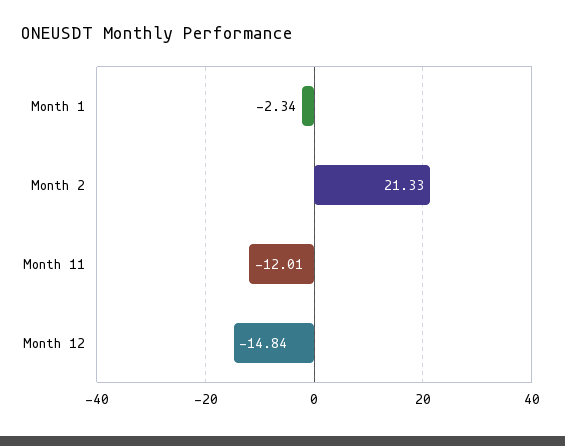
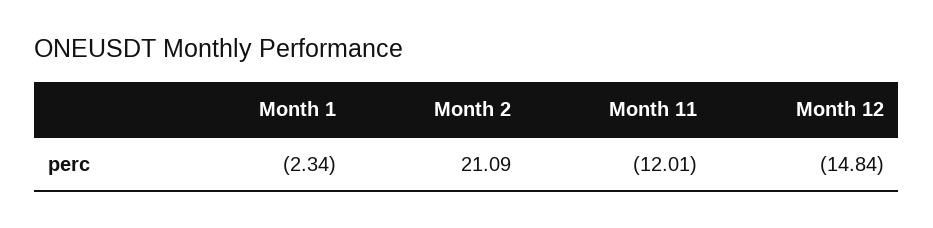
Month 2: 21.33 -> 21.09

